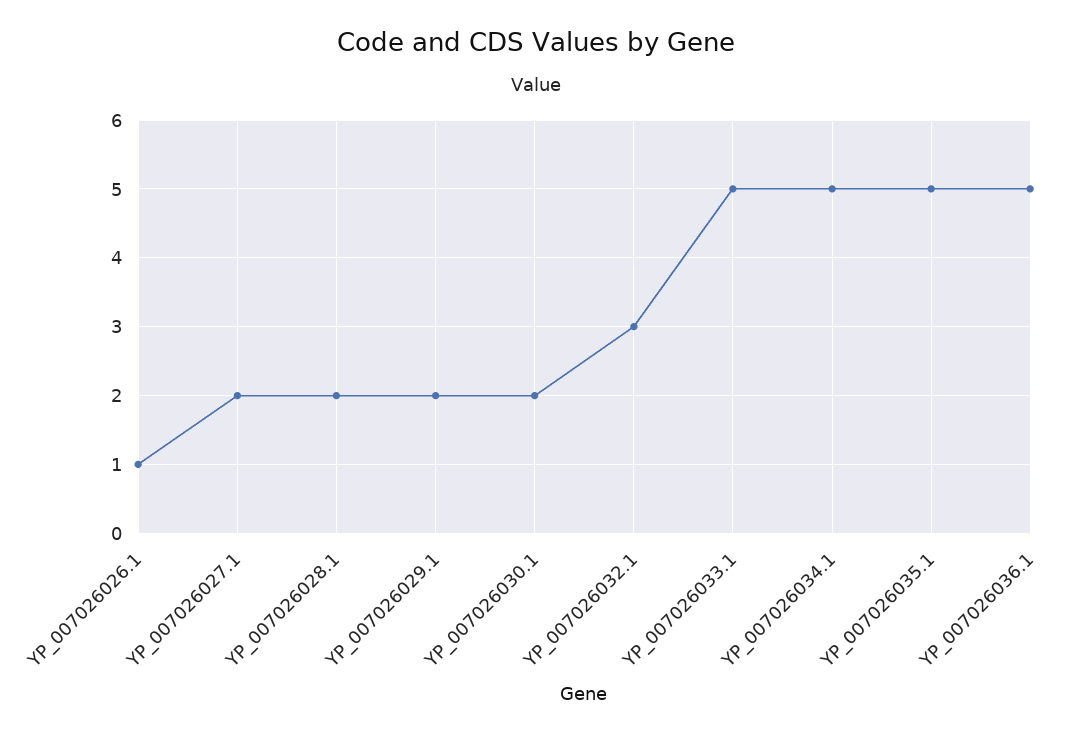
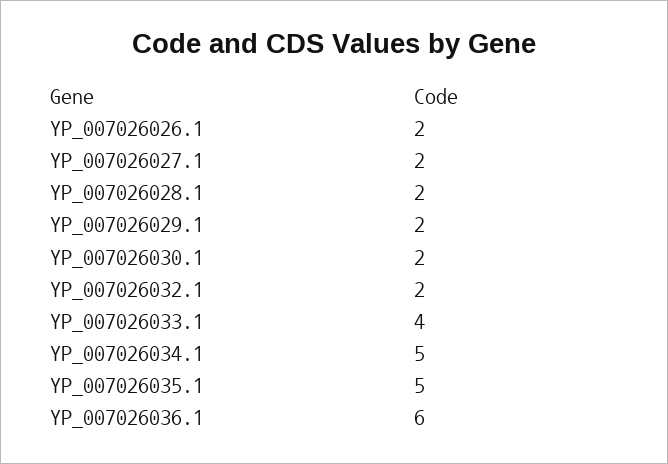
YP_007026026.1: 1 -> 2
YP_007026032.1: 3 -> 2
YP_007026033.1: 5 -> 4
YP_007026036.1: 5 -> 6

